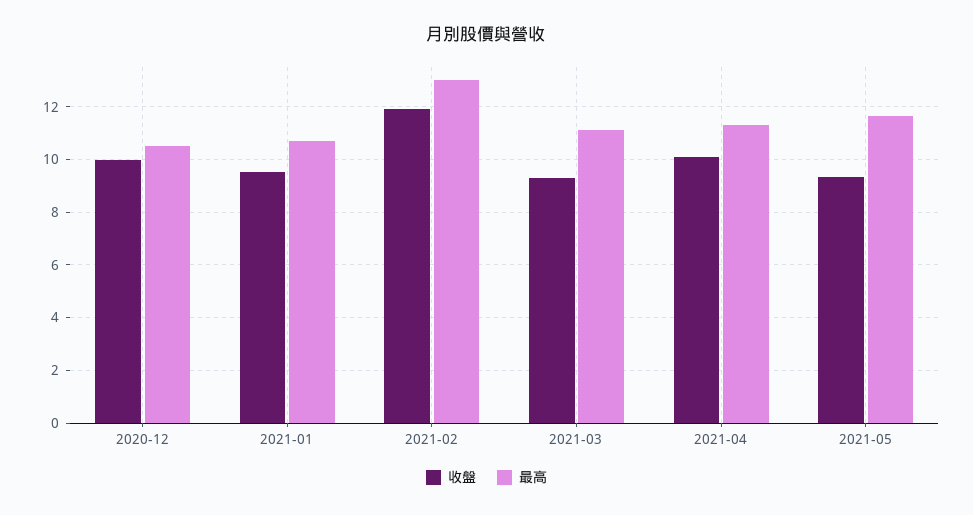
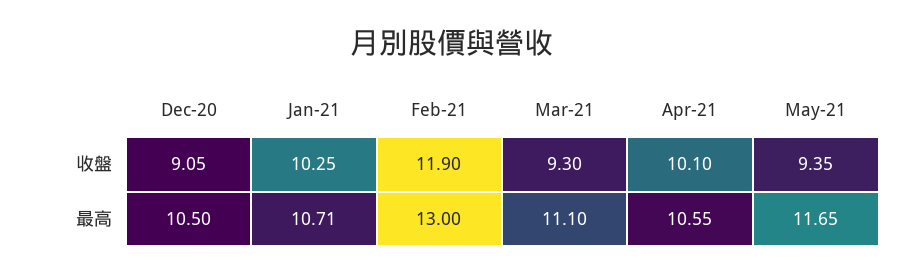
收盤, 2020-12: 10 -> 9.05
收盤, 2021-01: 9.5 -> 10.25
最高, 2021-04: 11.25 -> 10.55

